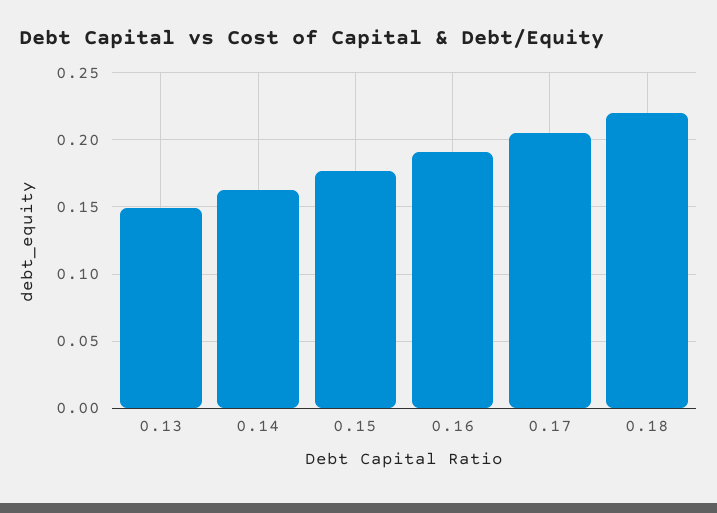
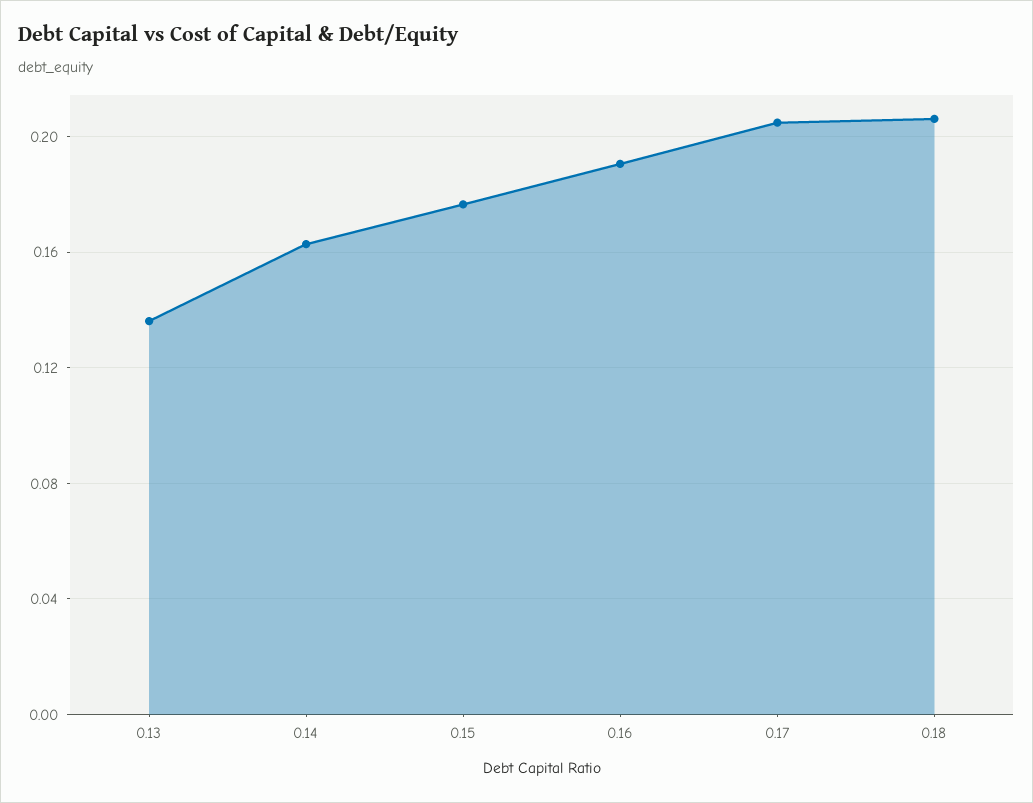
0.13: 0.15 -> 0.135
0.18: 0.22 -> 0.205

